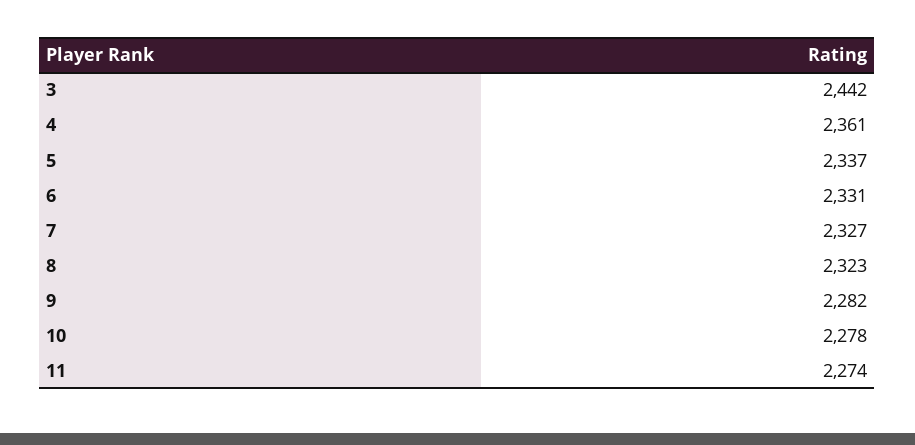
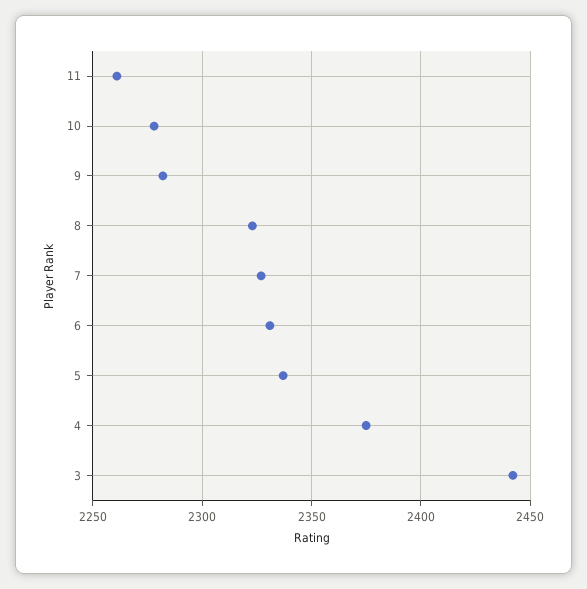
4: 2361 -> 2375
11: 2274 -> 2260

